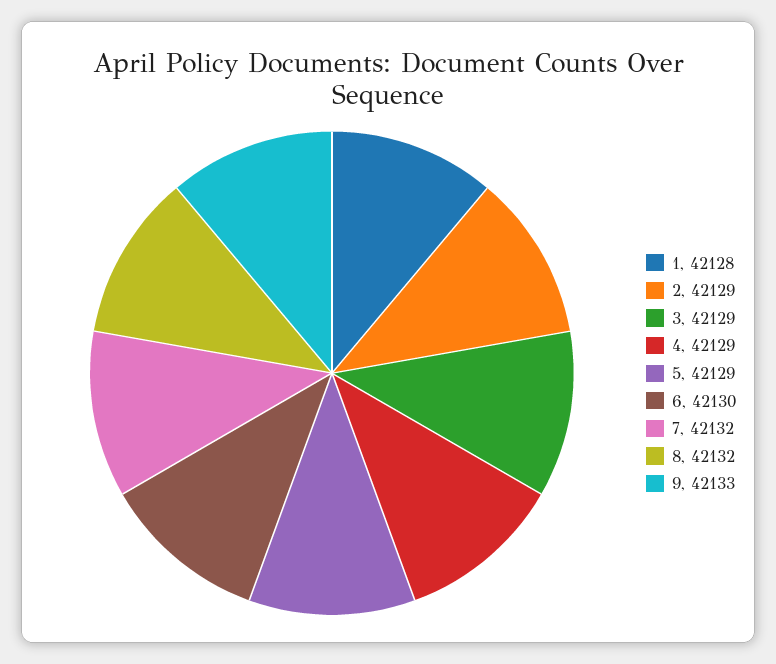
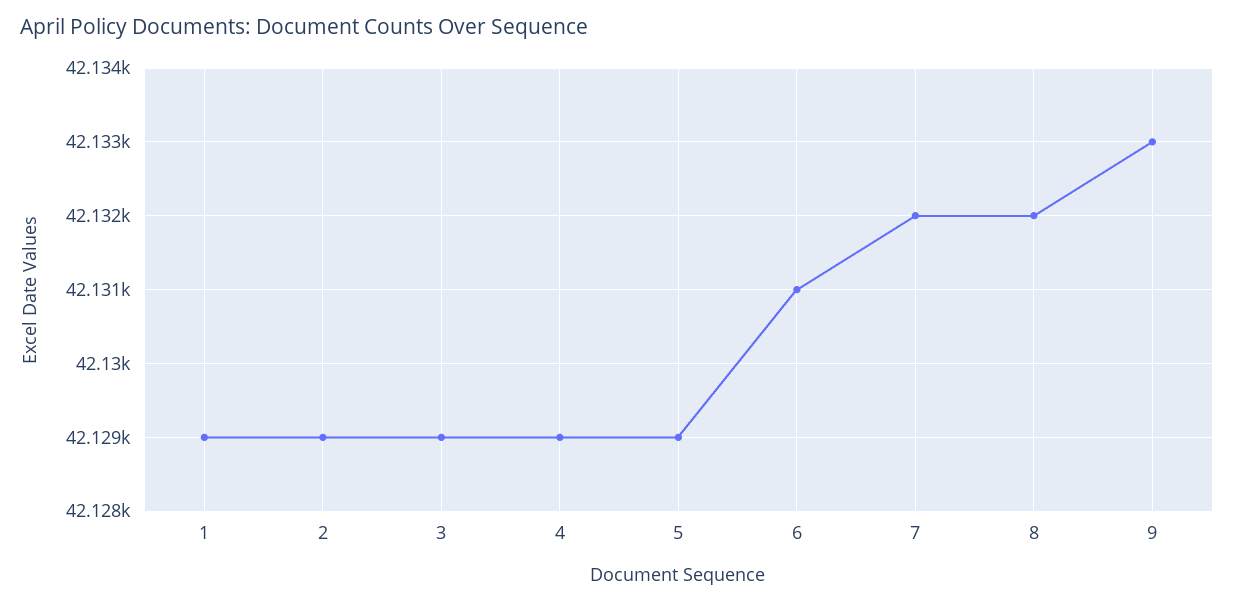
1: 42128 -> 42129
6: 42130 -> 42131

